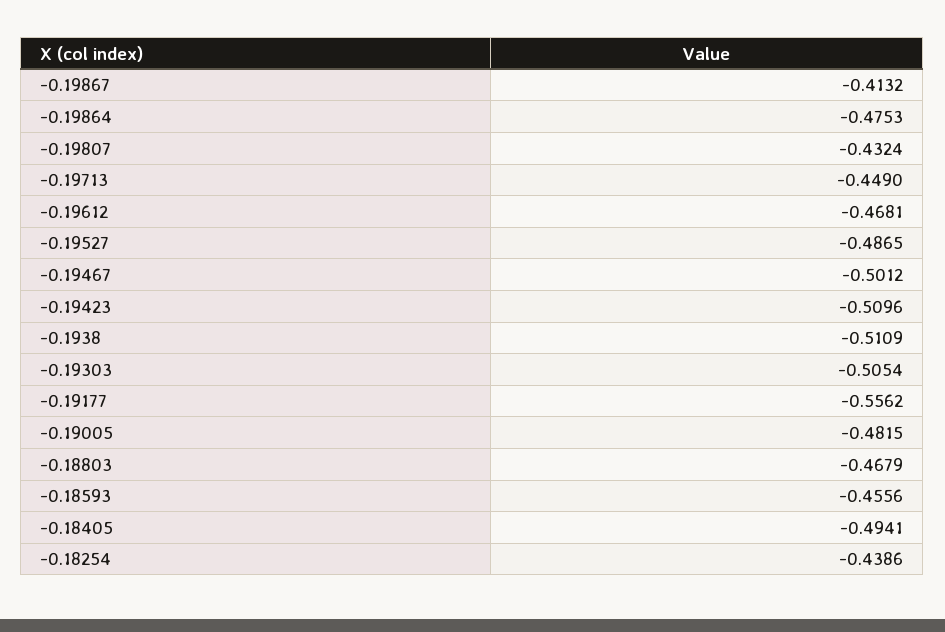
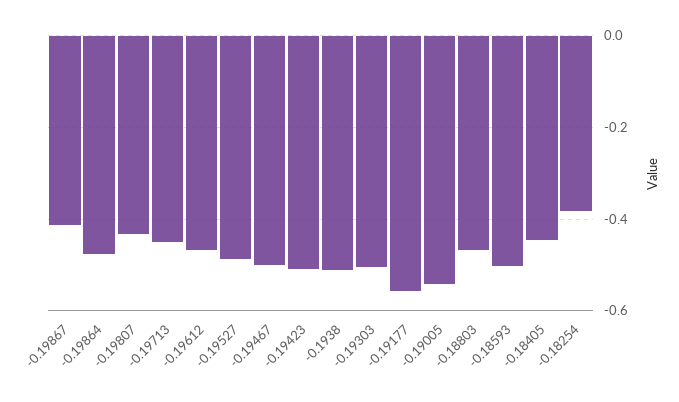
-0.19005: -0.4815 -> -0.54
-0.18593: -0.4556 -> -0.5
-0.18405: -0.4941 -> -0.44
-0.18254: -0.4386 -> -0.38

